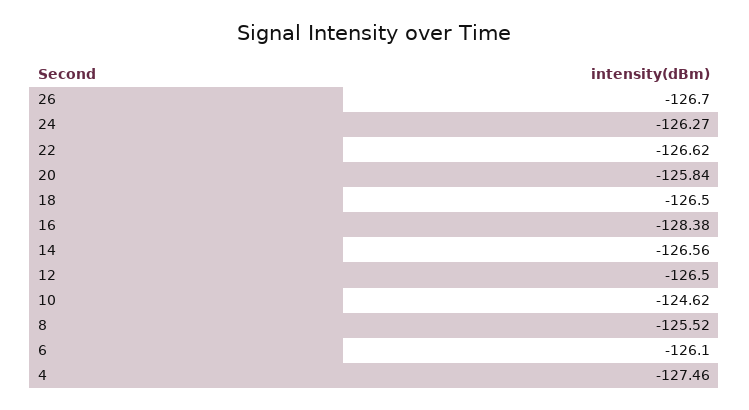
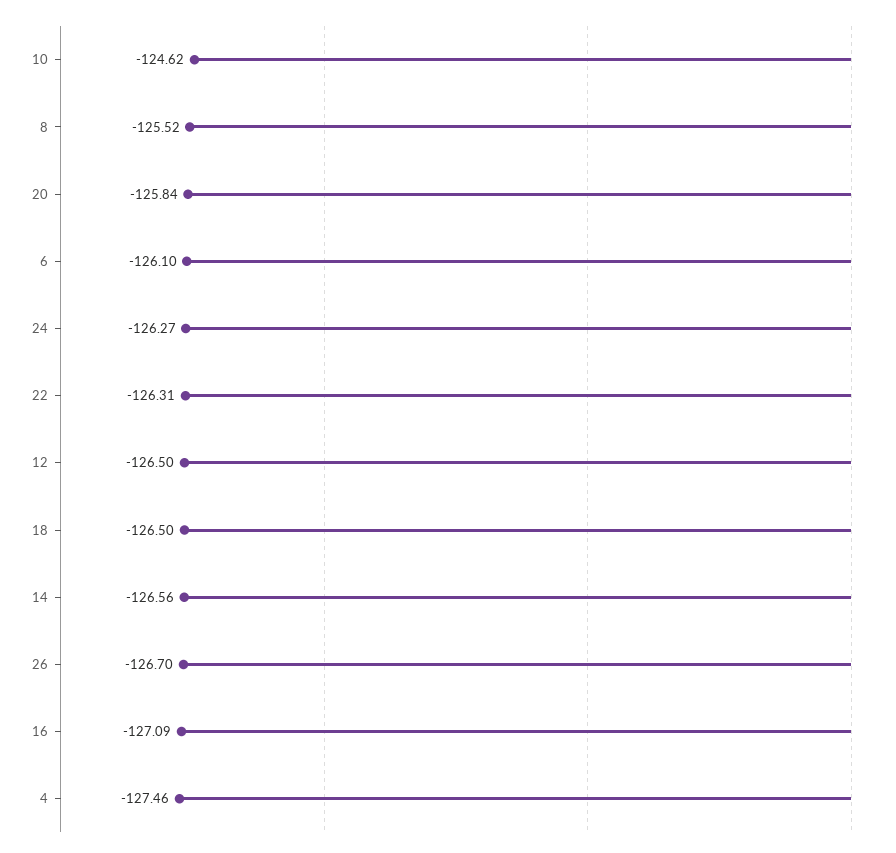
22: -126.62 -> -126.31
16: -128.38 -> -127.09

